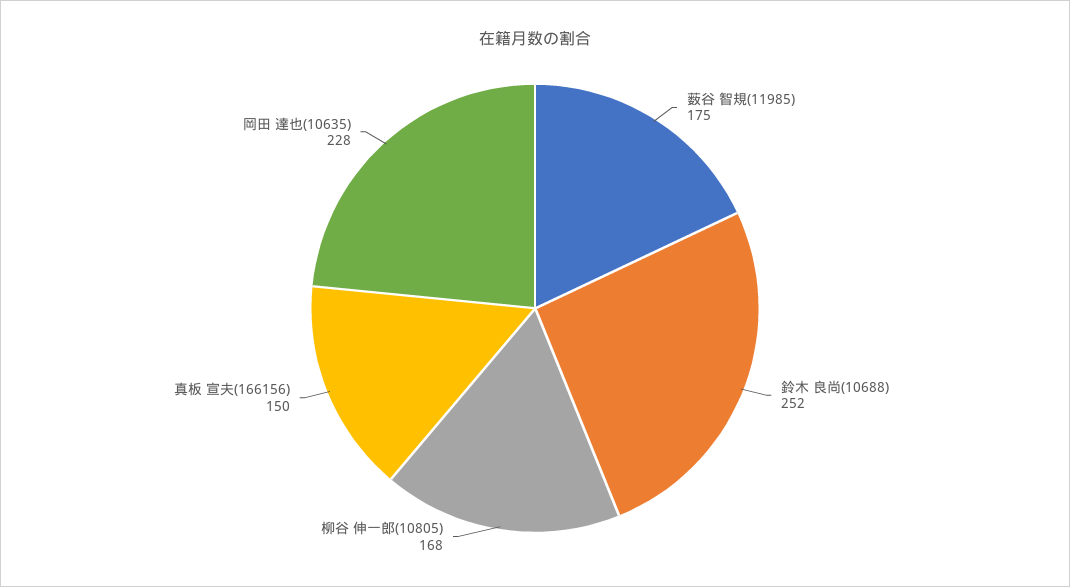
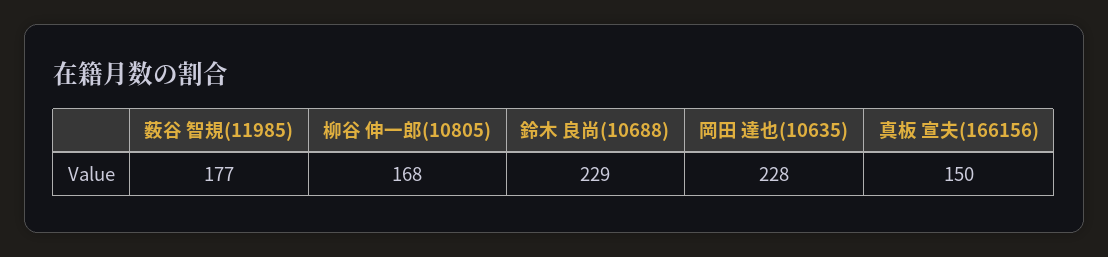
薮谷 智規(11985): 175 -> 177
鈴木 良尚(10688): 252 -> 229

